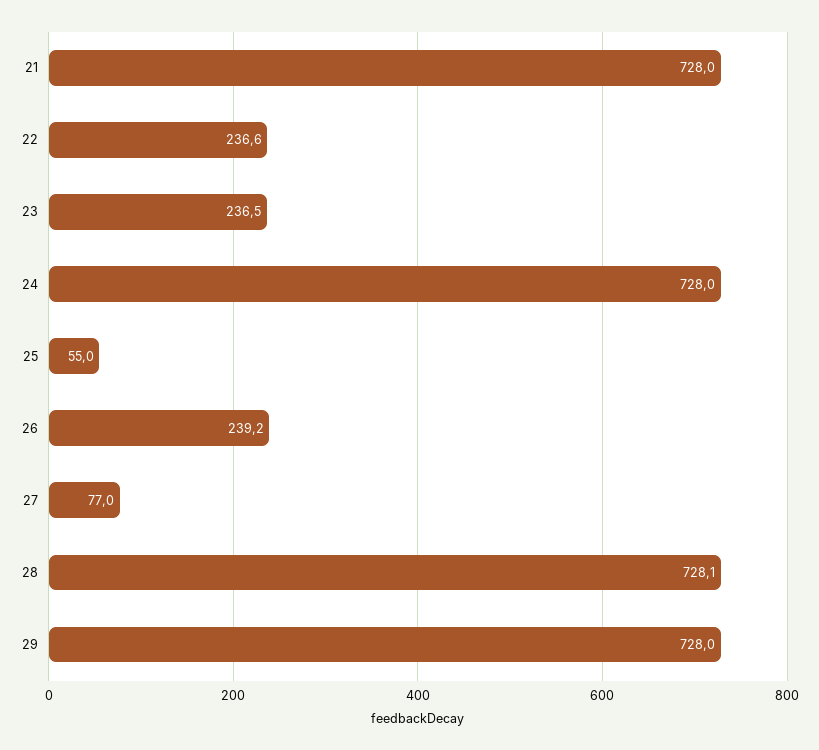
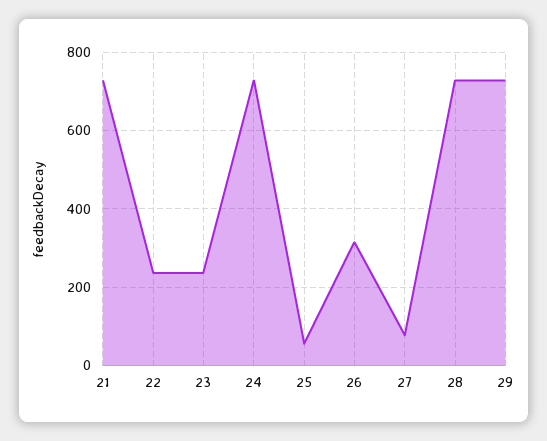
26: 239.2 -> 320

